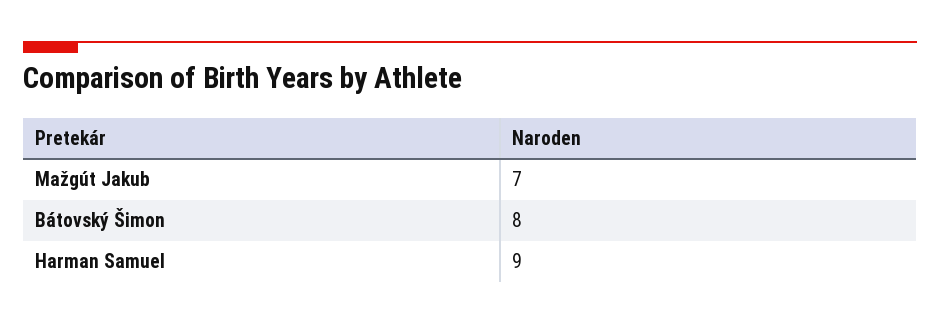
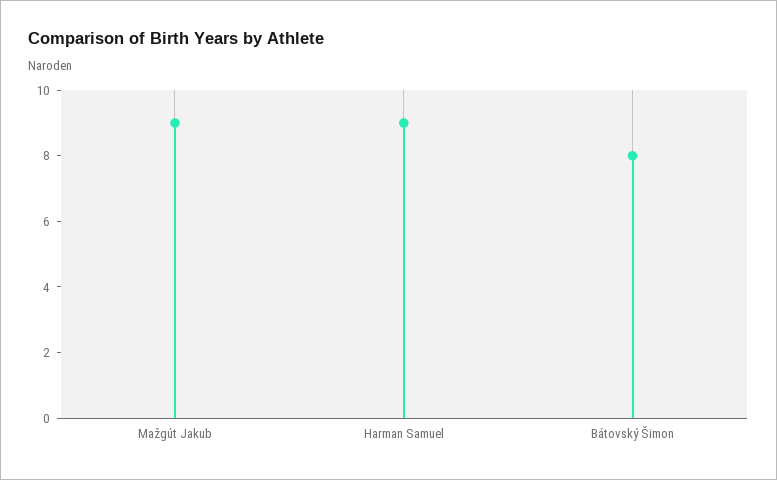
Mažgút Jakub: 7 -> 9

